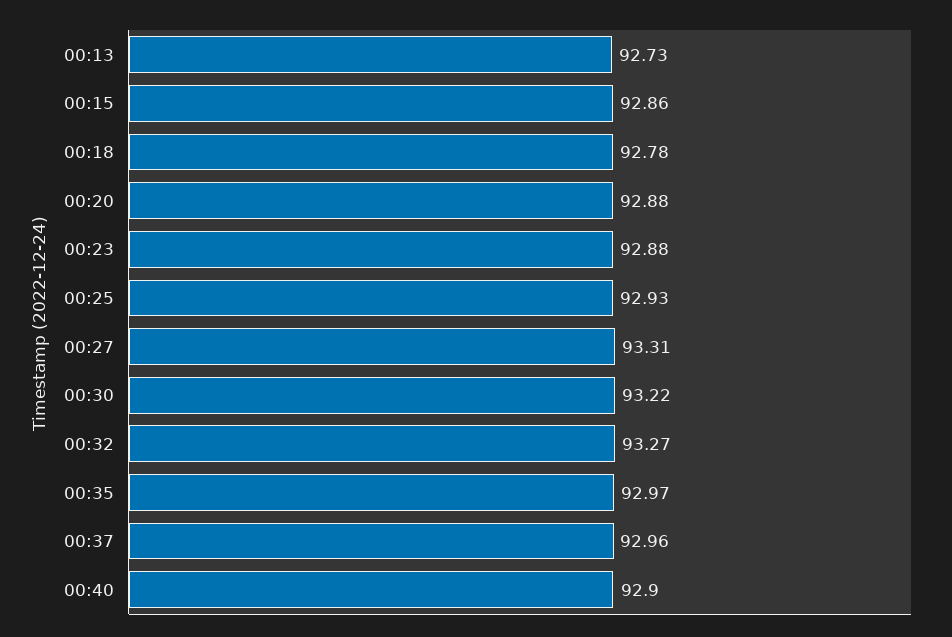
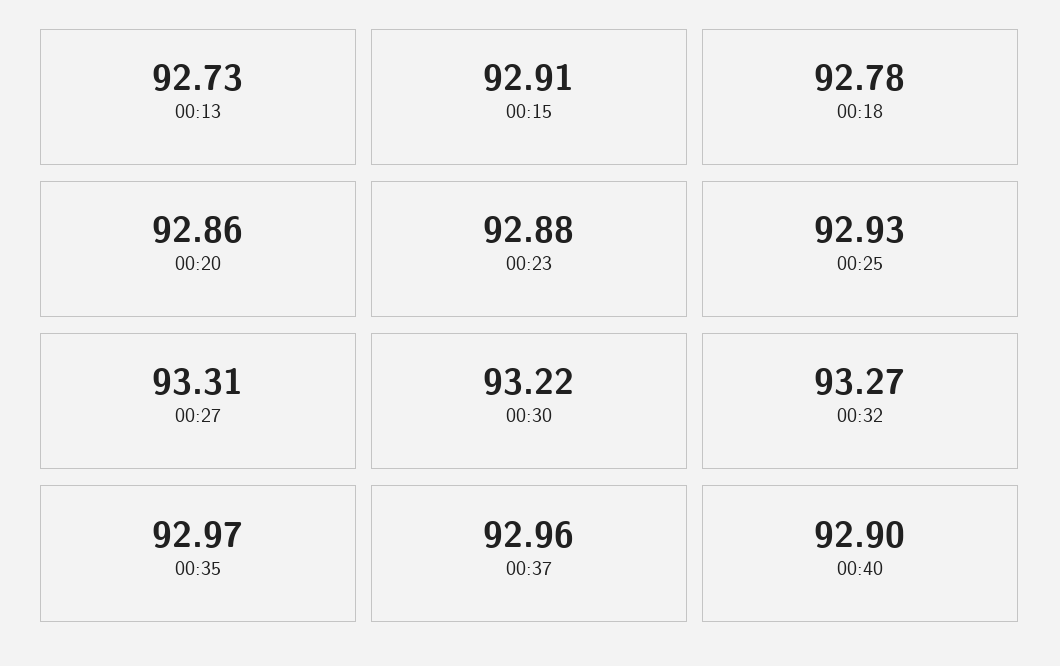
00:15: 92.86 -> 92.91
00:20: 92.88 -> 92.86

